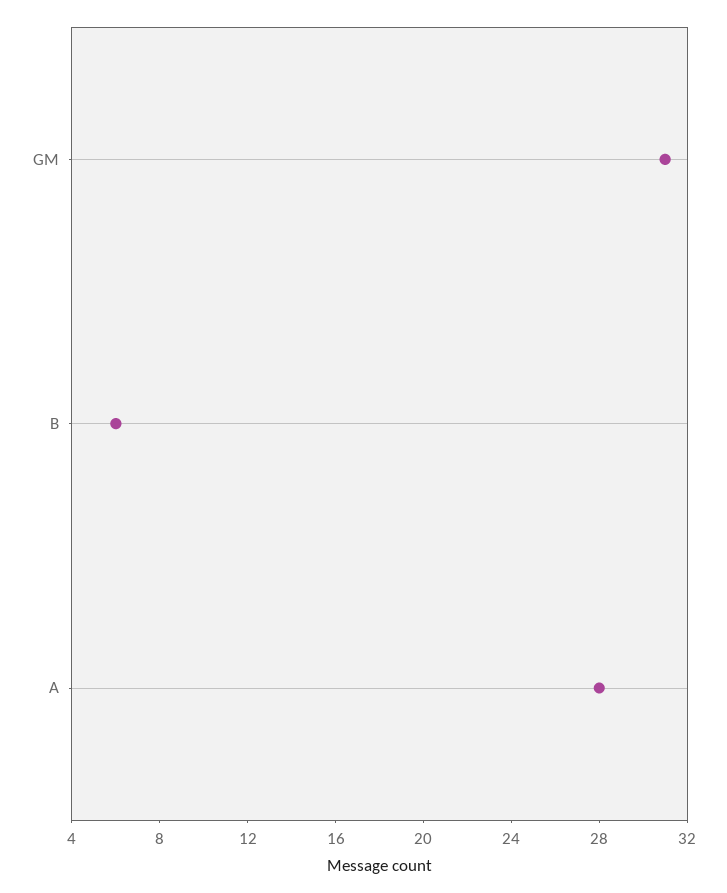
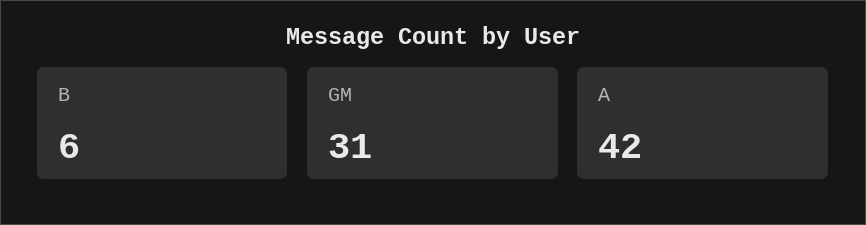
A: 28 -> 42

